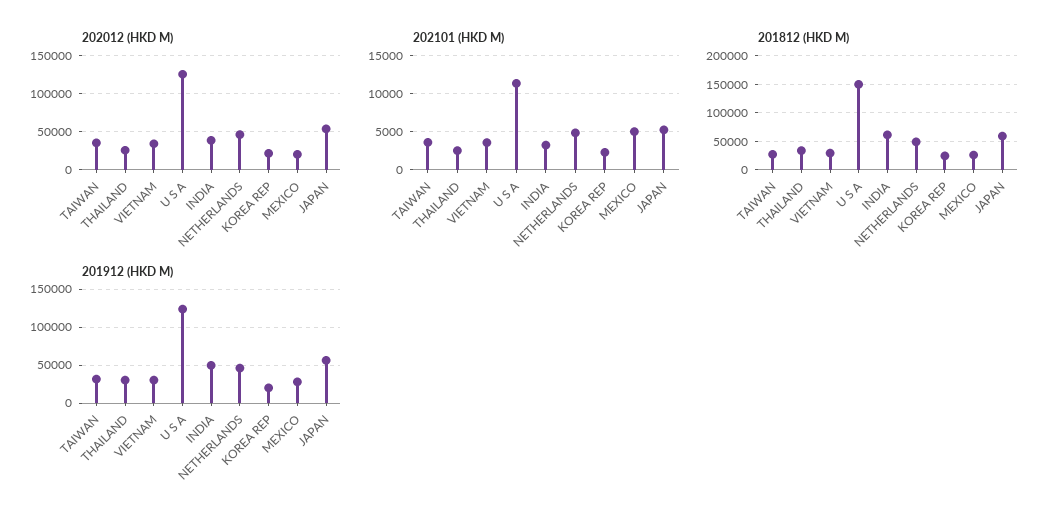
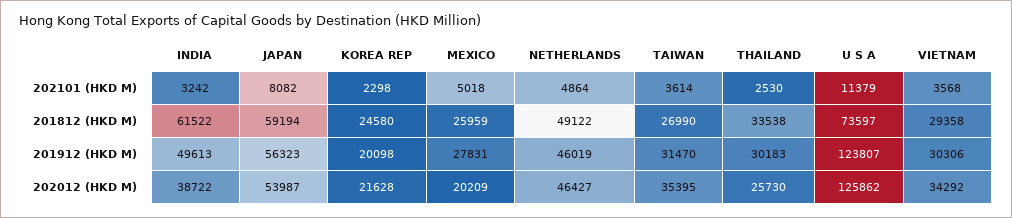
202101 (HKD M), JAPAN: 5000 -> 8082
201812 (HKD M), U S A: 150000 -> 73597

